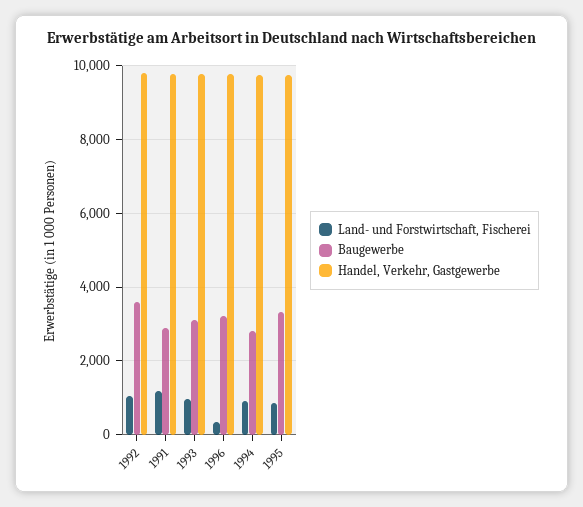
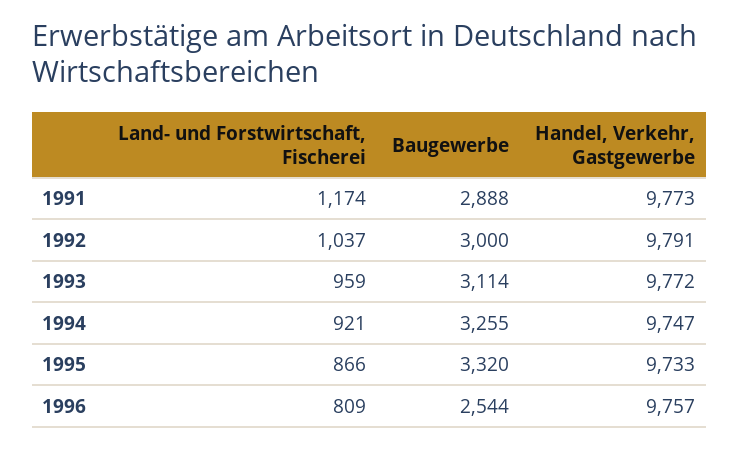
Baugewerbe, 1992: 3600 -> 3000
Land- und Forstwirtschaft, Fischerei, 1996: 400 -> 809
Baugewerbe, 1996: 3200 -> 2544
Baugewerbe, 1994: 2800 -> 3255

